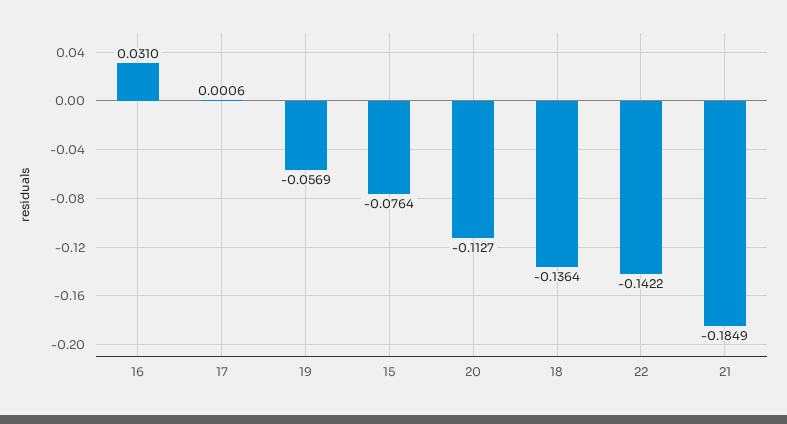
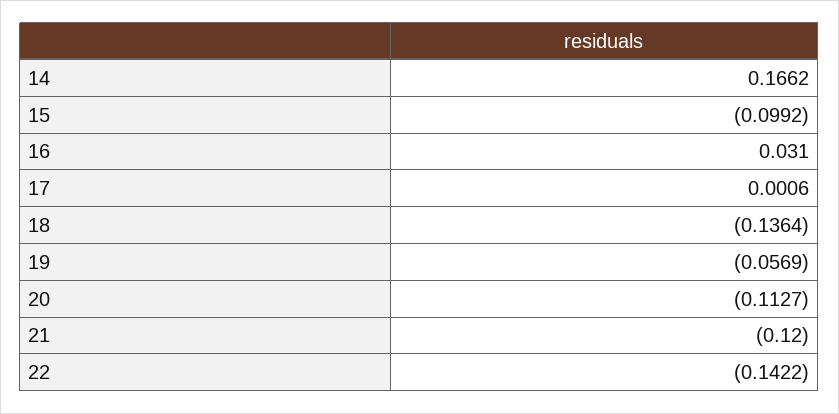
15: -0.0764 -> -0.0992
21: -0.1849 -> -0.12
14: none -> 0.1662

